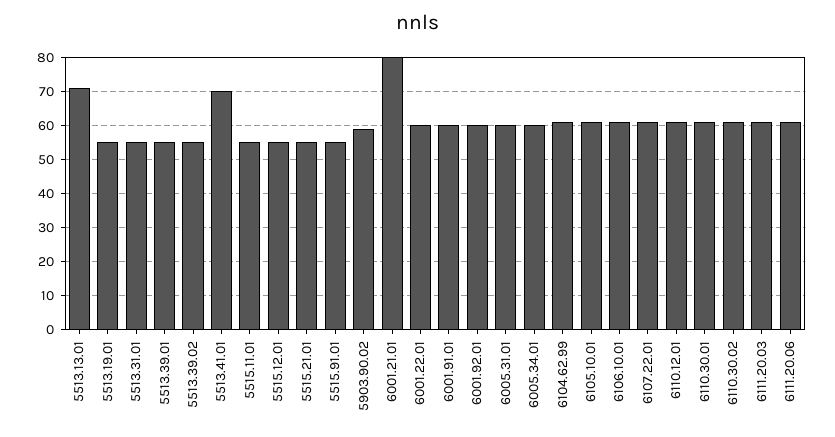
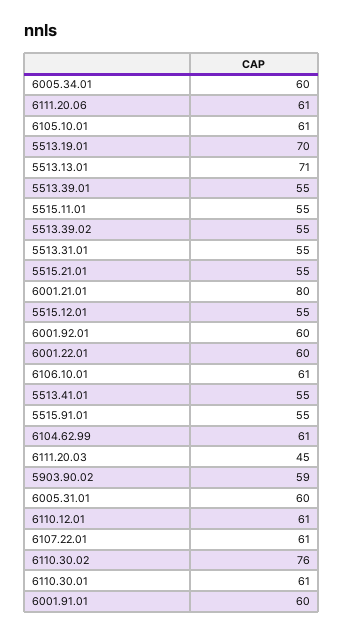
5513.19.01: 55 -> 70
5513.41.01: 70 -> 55
6110.30.02: 60 -> 76
6111.20.03: 60 -> 45

